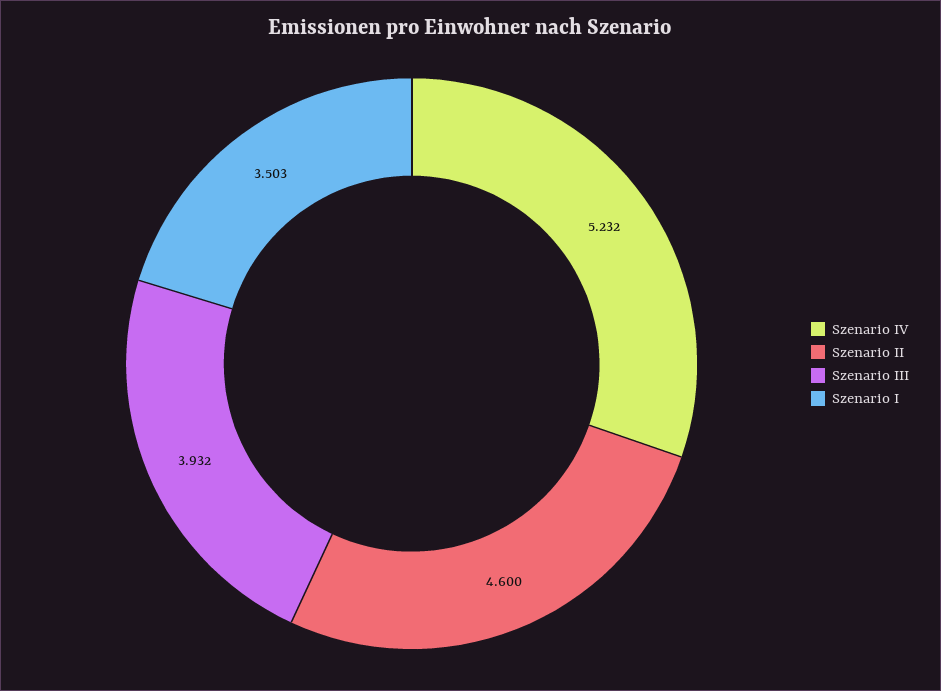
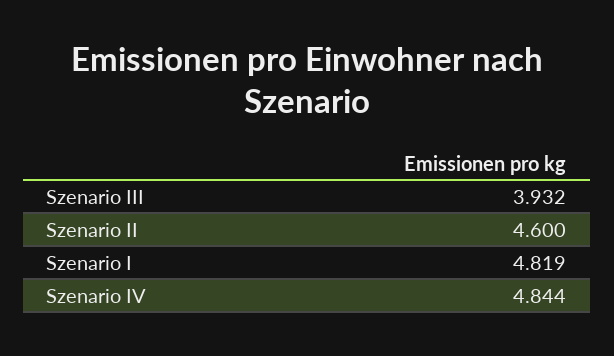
Szenario IV: 5.232 -> 4.844
Szenario I: 3.503 -> 4.819

